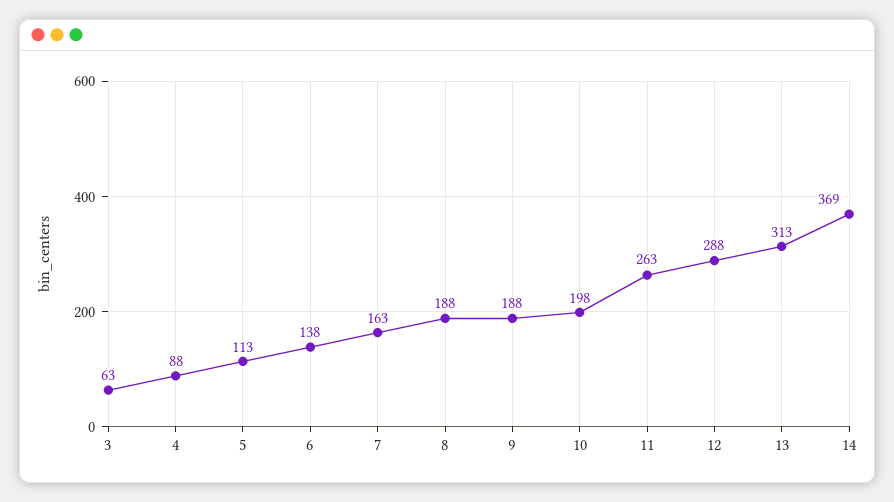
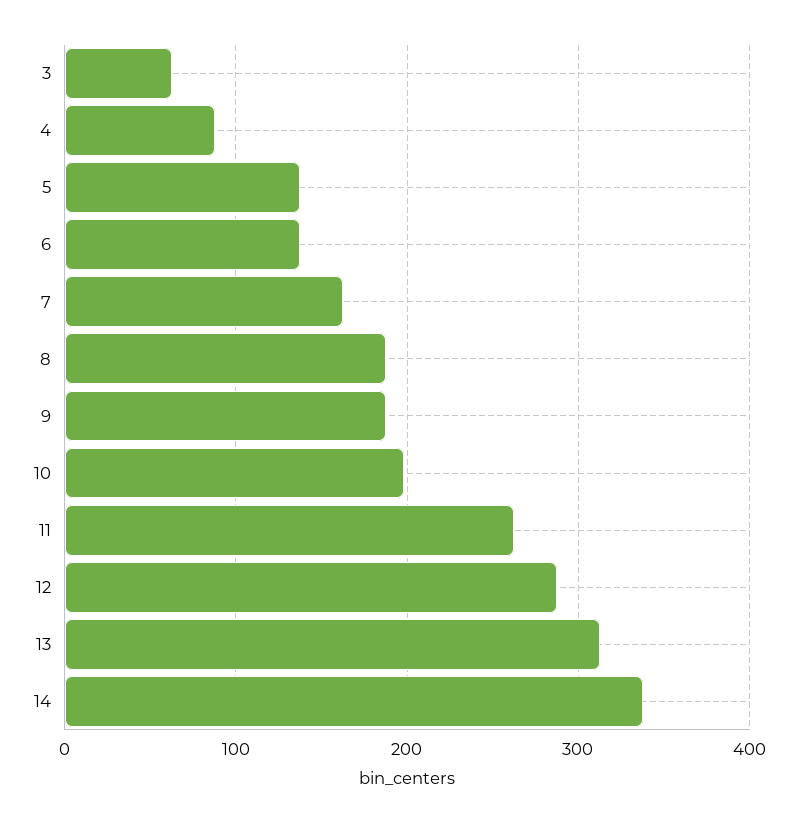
5: 113 -> 140
14: 369 -> 340

